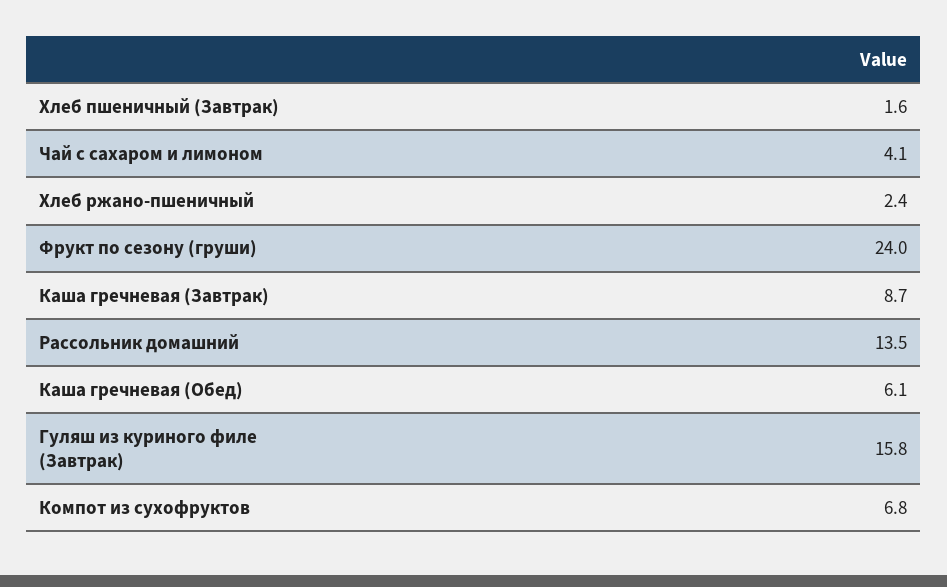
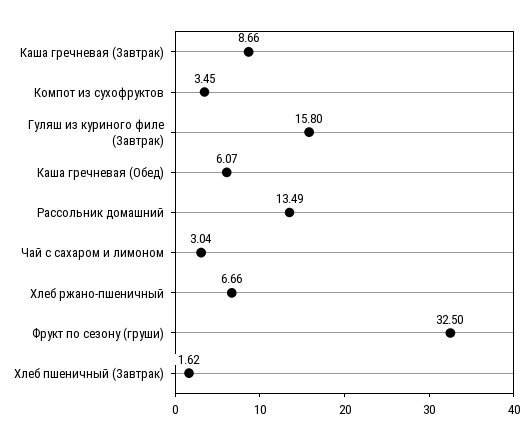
Чай с сахаром и лимоном: 4.1 -> 3.04
Хлеб ржано-пшеничный: 2.4 -> 6.66
Фрукт по сезону (груши): 24 -> 32.5
Компот из сухофруктов: 6.8 -> 3.45

